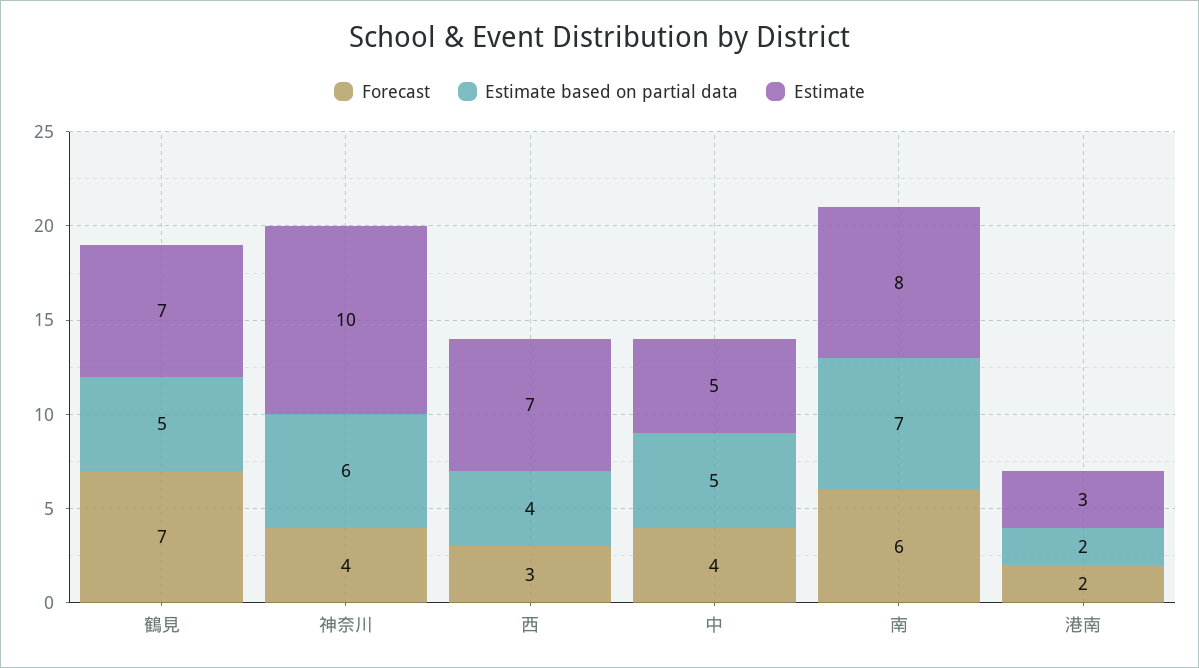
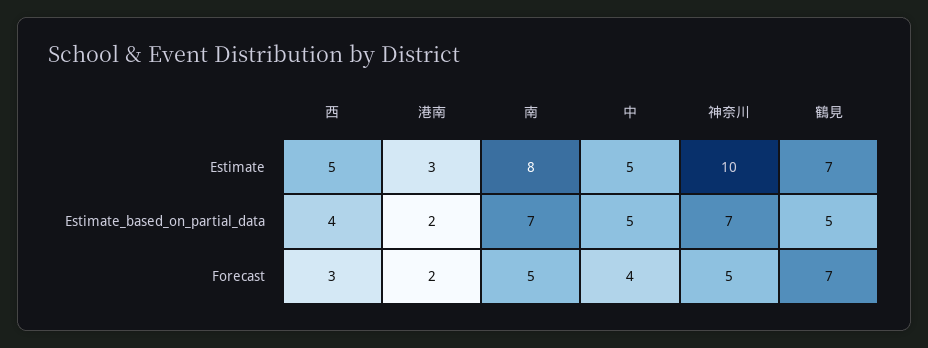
Forecast, 神奈川: 4 -> 5
Estimate based on partial data, 神奈川: 6 -> 7
Estimate, 西: 7 -> 5
Forecast, 南: 6 -> 5

